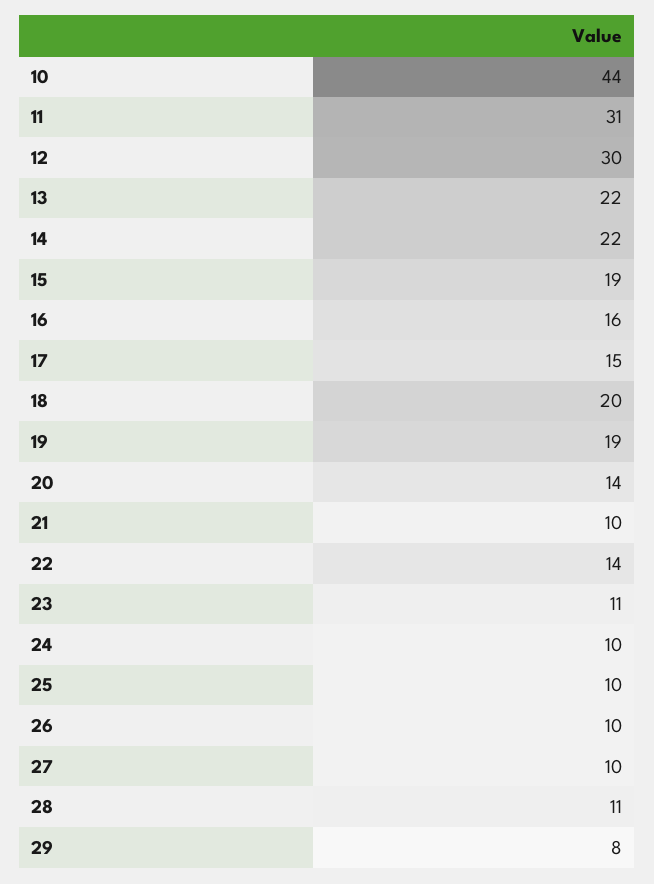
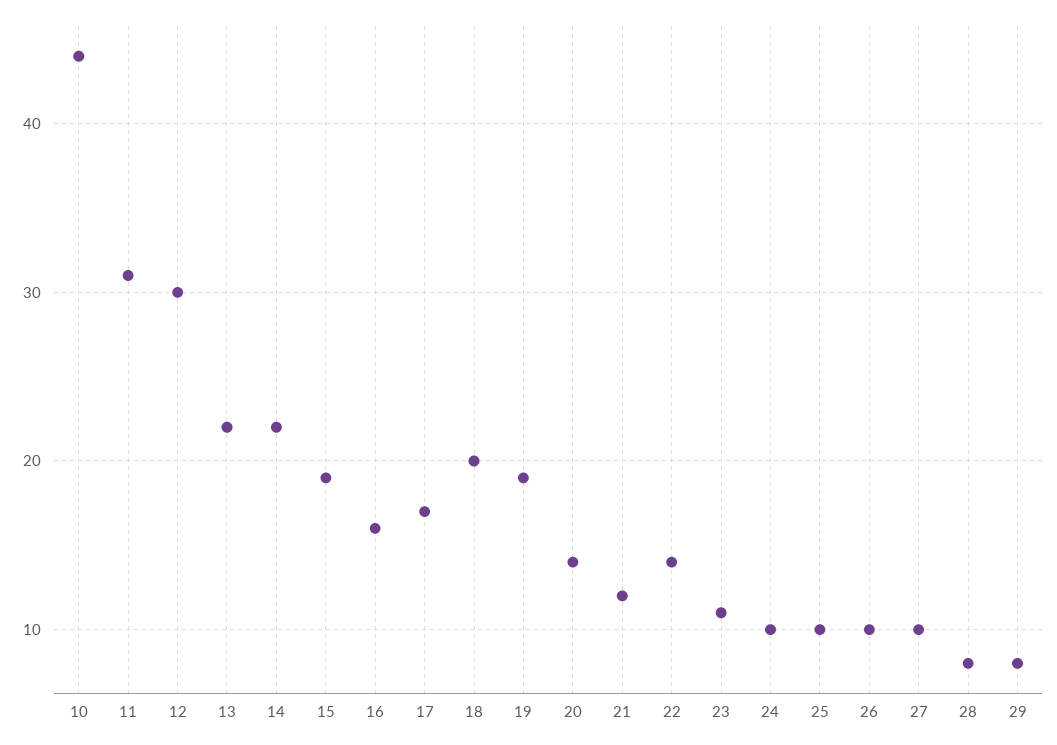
17: 15 -> 17
21: 10 -> 12
28: 11 -> 8

